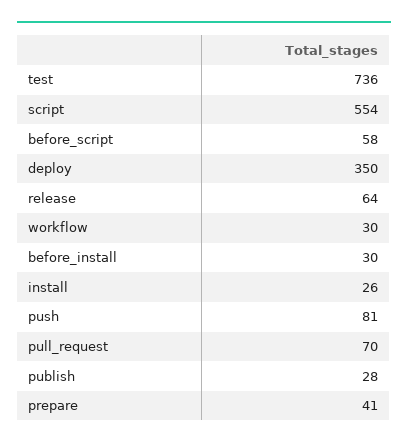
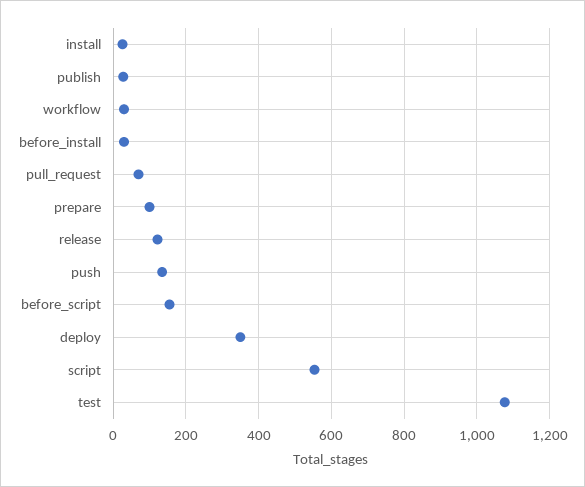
test: 736 -> 1080
before_script: 58 -> 160
release: 64 -> 120
push: 81 -> 140
prepare: 41 -> 100

